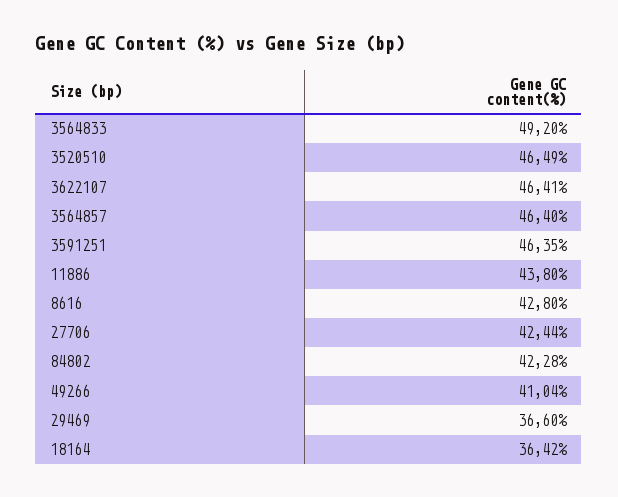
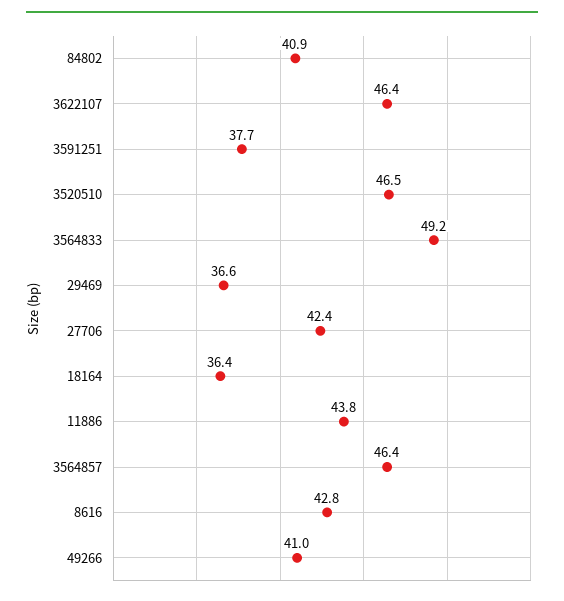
3591251: 46.35 -> 37.7
84802: 42.28 -> 40.9

